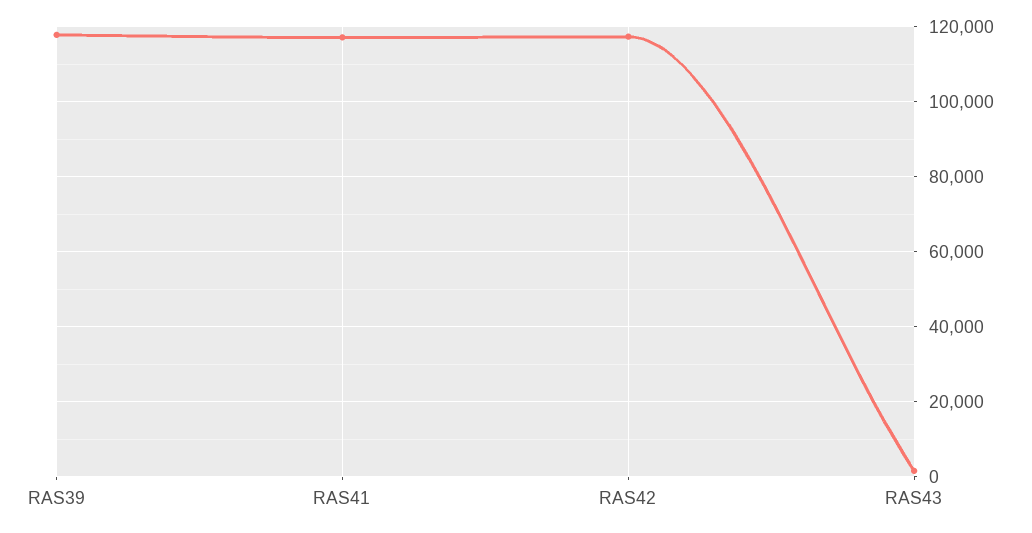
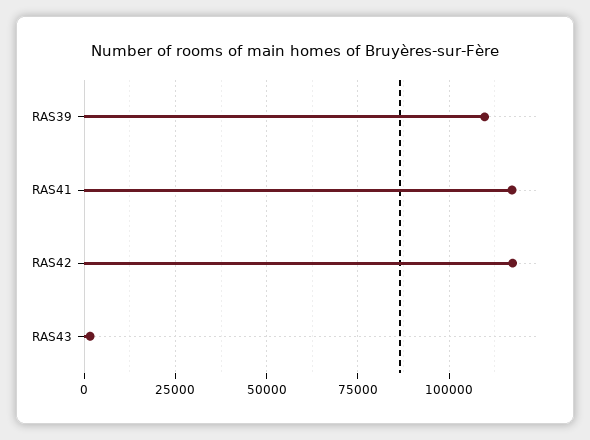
RAS39: 118000 -> 110000

